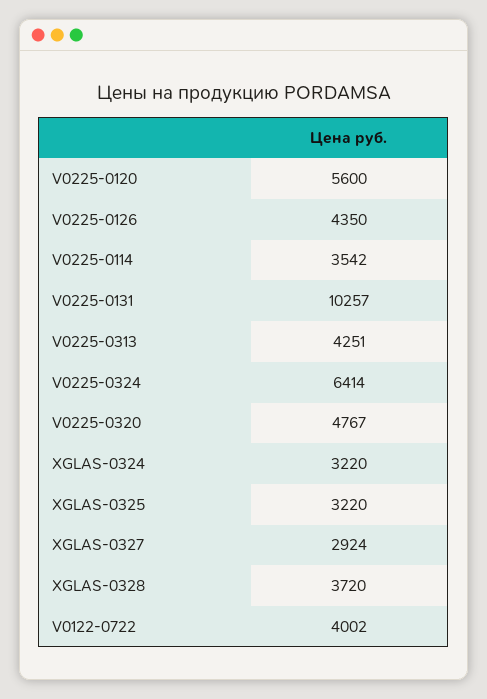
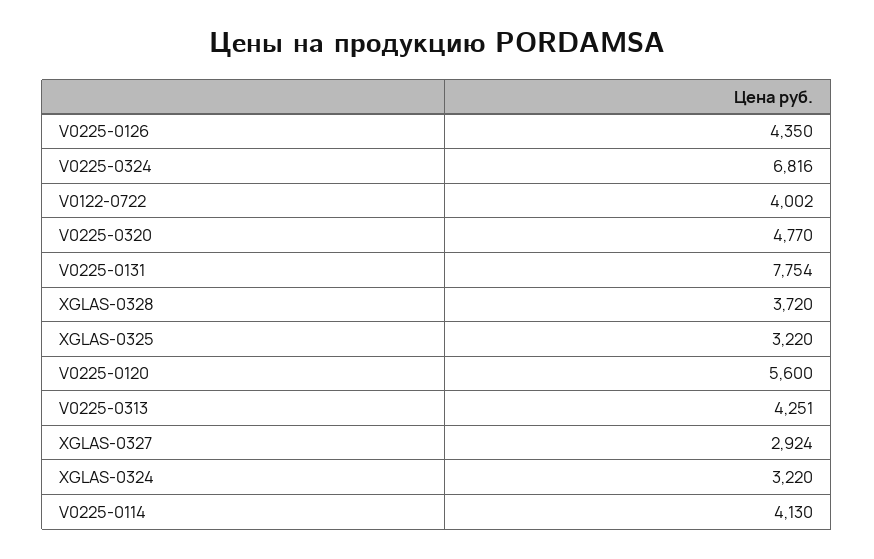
V0225-0114: 3542 -> 4130
V0225-0131: 10257 -> 7754
V0225-0324: 6414 -> 6816
V0225-0320: 4767 -> 4770

